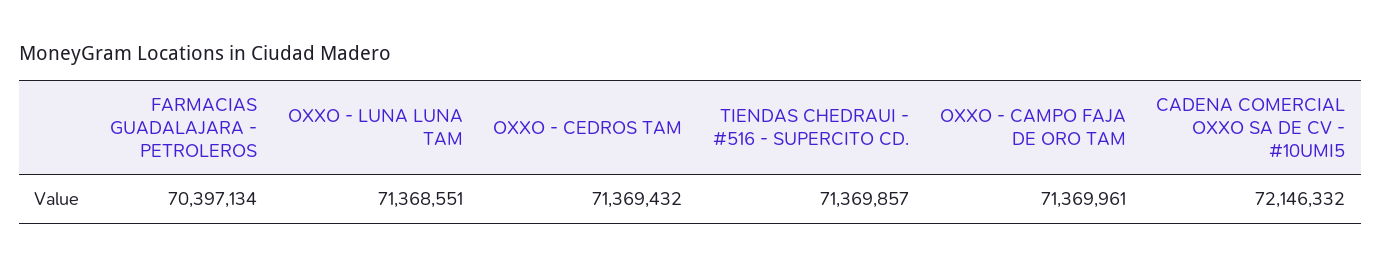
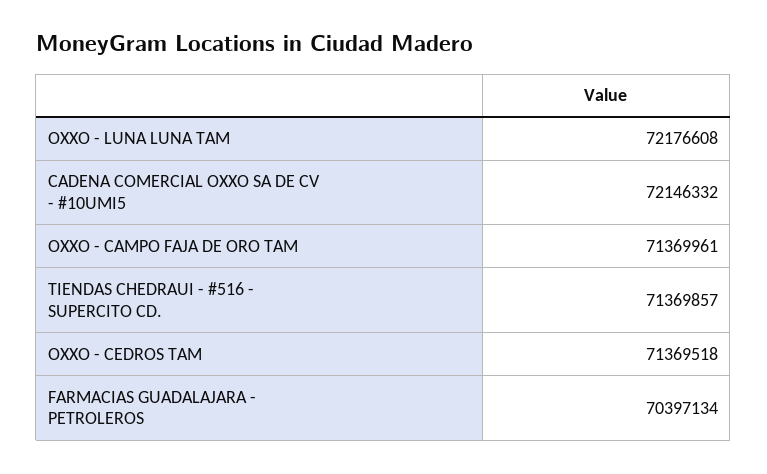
OXXO - LUNA LUNA TAM: 71368551 -> 72176608
OXXO - CEDROS TAM: 71369432 -> 71369518

